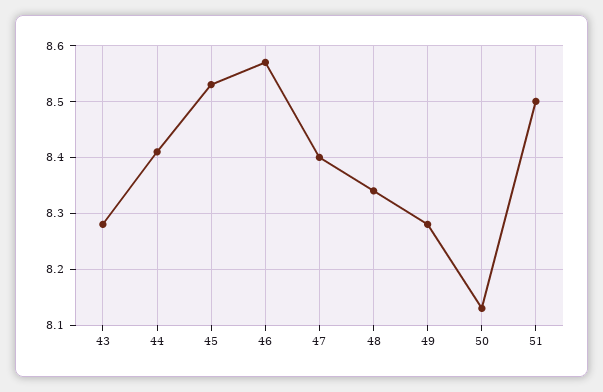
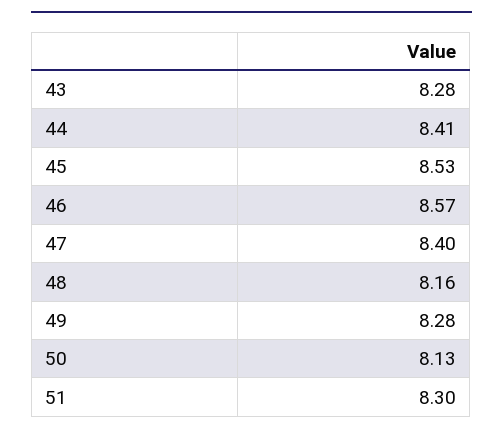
48: 8.35 -> 8.16
51: 8.5 -> 8.3

